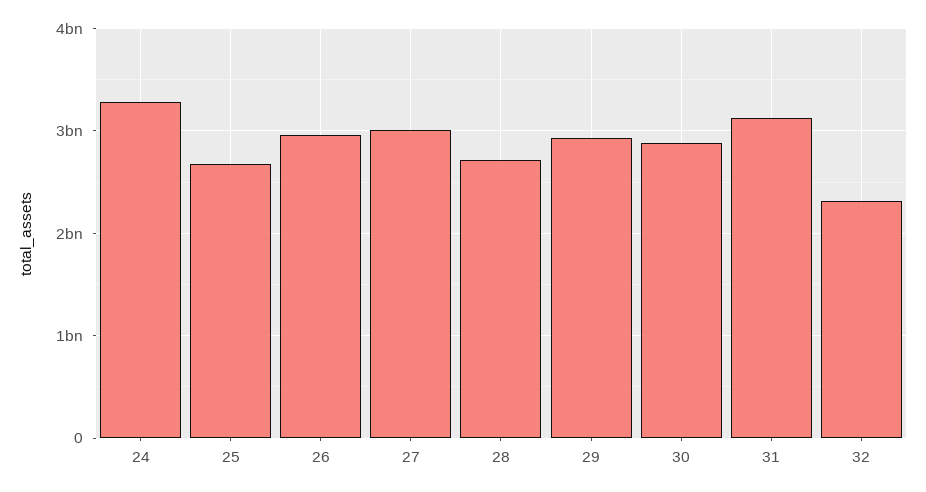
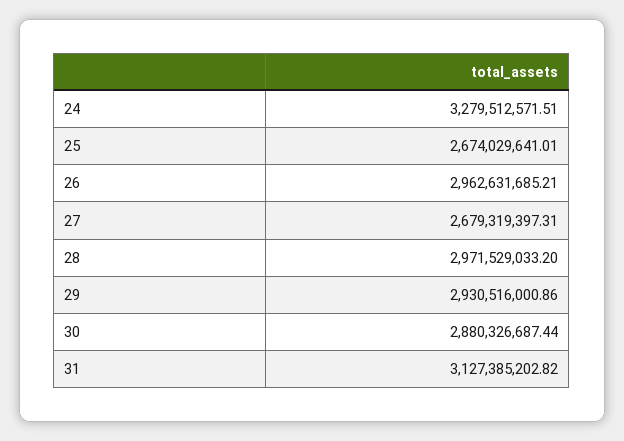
27: 3000000000 -> 2679319397.31
28: 2700000000 -> 2971529033.2
32: 2300000000 -> none

